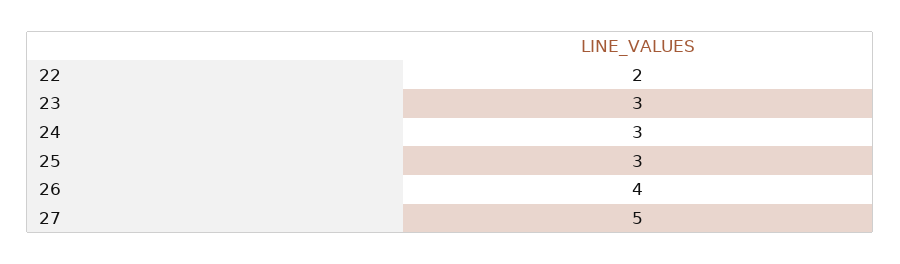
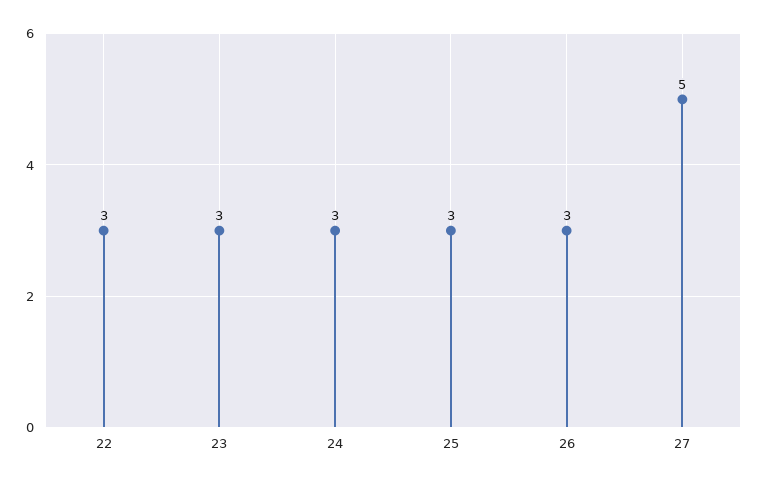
22: 2 -> 3
26: 4 -> 3

